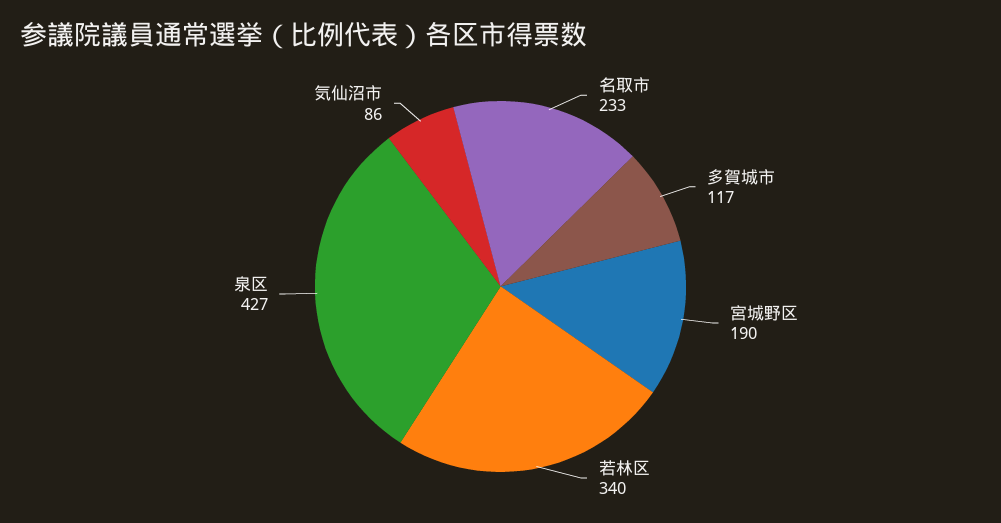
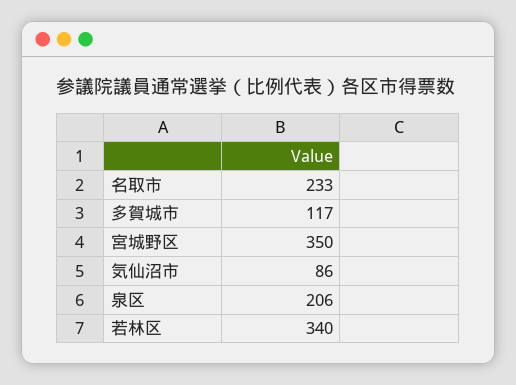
宮城野区: 190 -> 350
泉区: 427 -> 206

